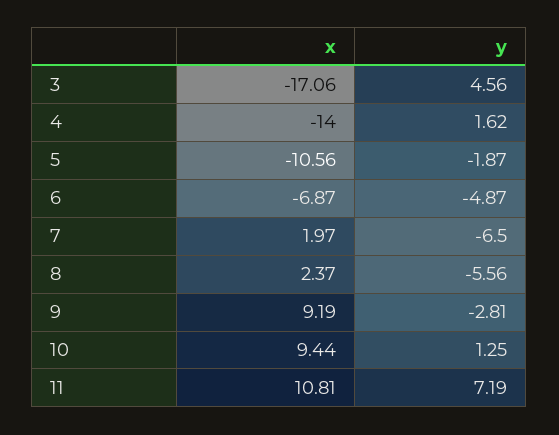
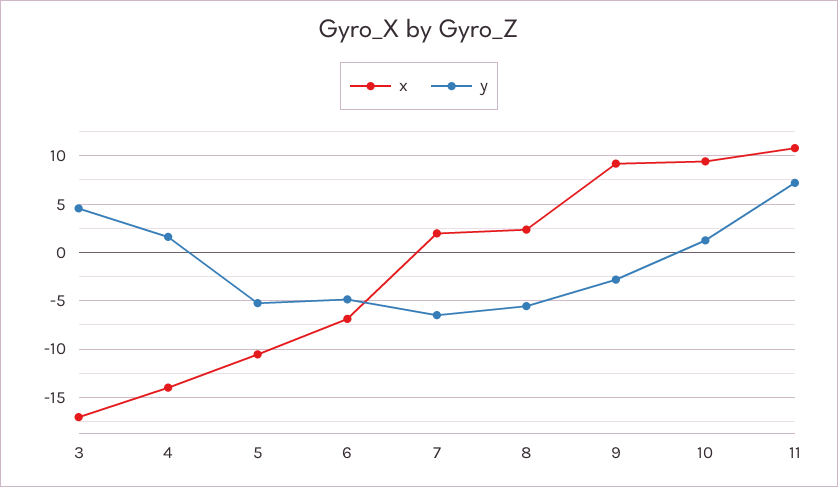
y, 5: -1.87 -> -5

